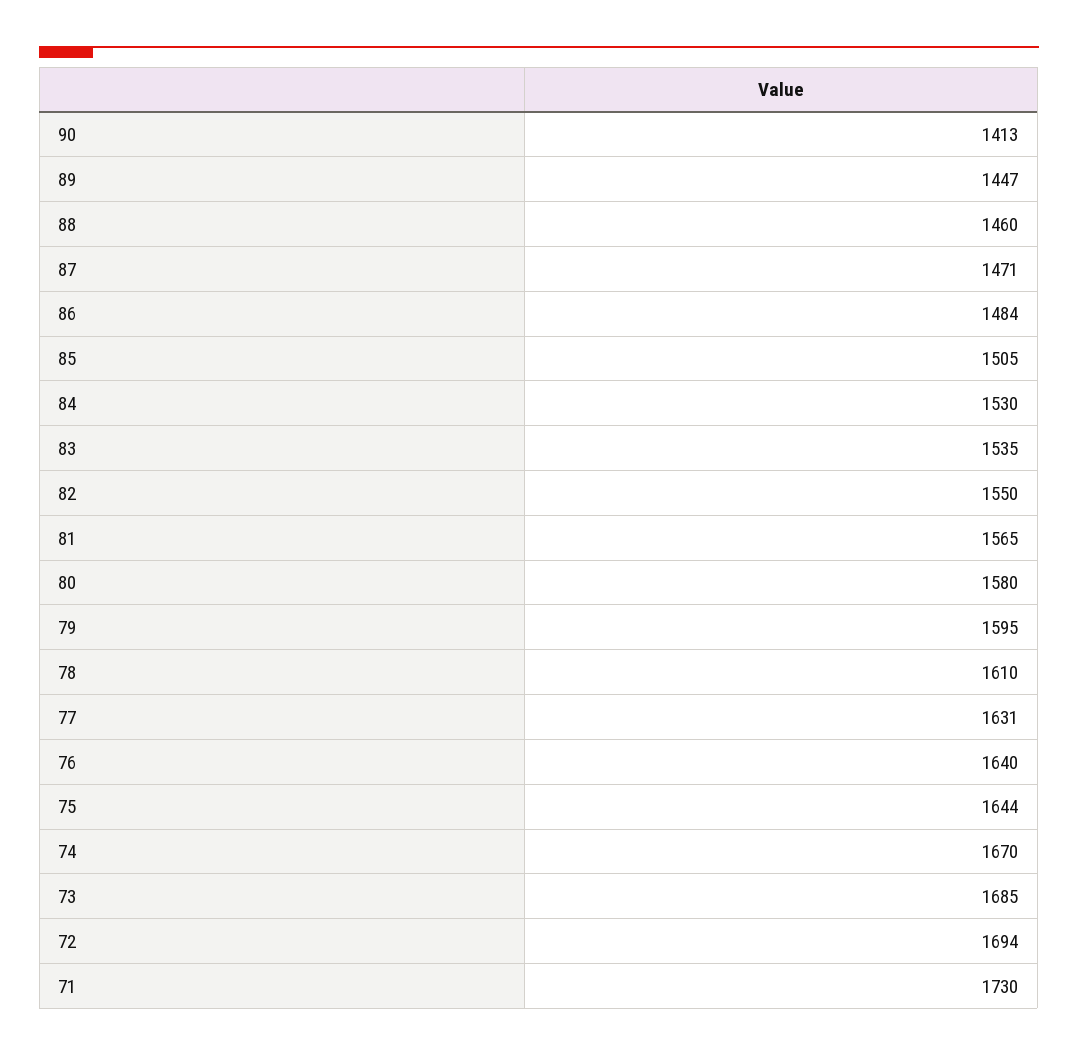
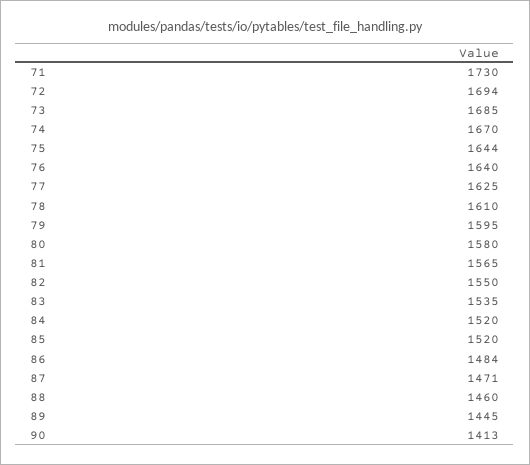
89: 1447 -> 1445
85: 1505 -> 1520
84: 1530 -> 1520
77: 1631 -> 1625

